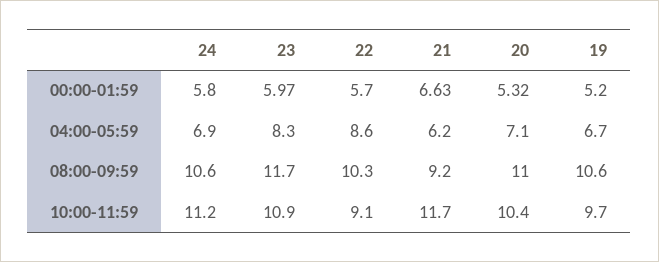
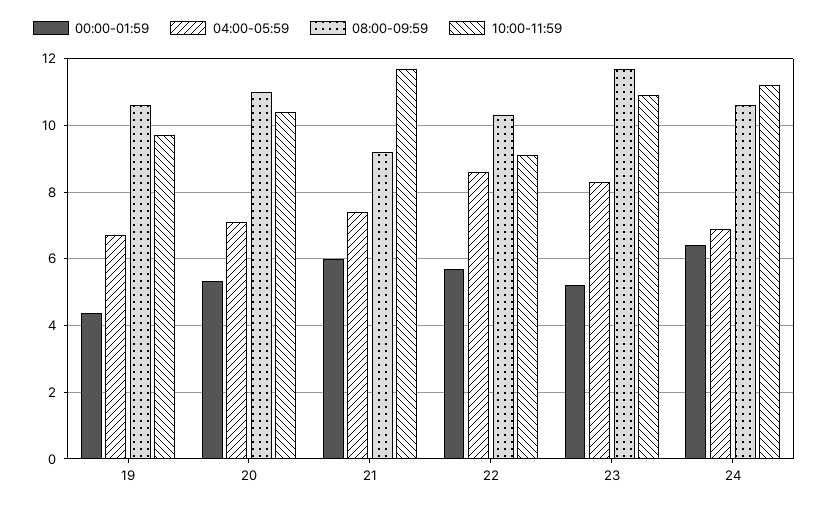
00:00-01:59, 24: 5.8 -> 6.4
00:00-01:59, 23: 5.97 -> 5.2
00:00-01:59, 21: 6.63 -> 6
00:00-01:59, 19: 5.2 -> 4.4
04:00-05:59, 21: 6.2 -> 7.4

